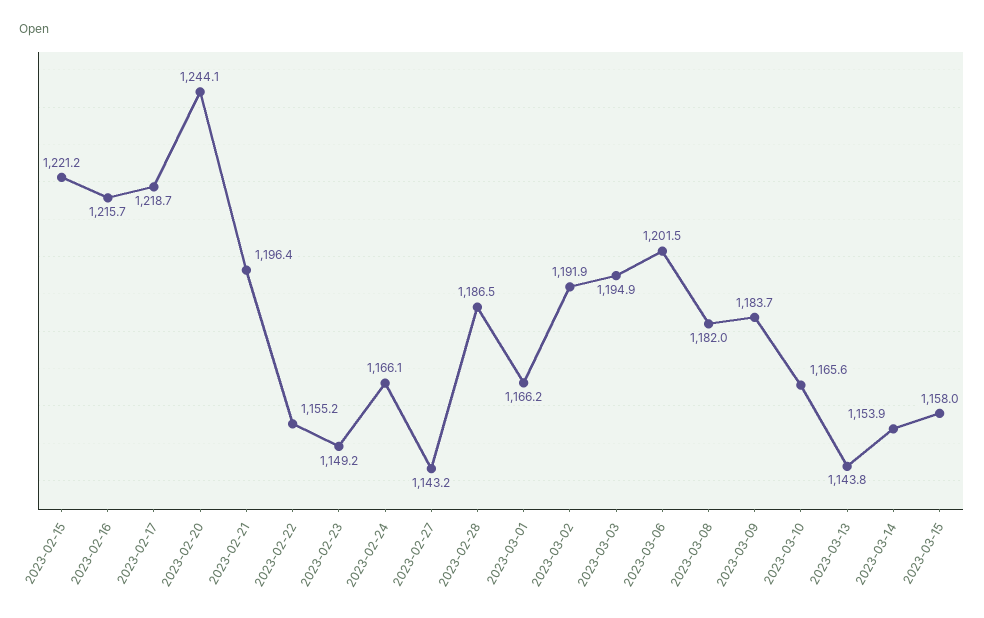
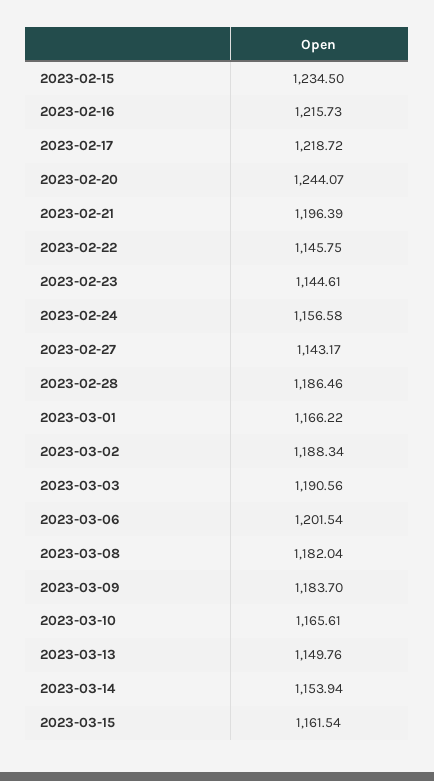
2023-02-15: 1221.2 -> 1234.5
2023-02-22: 1155.2 -> 1145.75
2023-02-23: 1149.2 -> 1144.61
2023-02-24: 1166.1 -> 1156.58
2023-03-02: 1191.9 -> 1188.34
2023-03-03: 1194.9 -> 1190.56
2023-03-13: 1143.8 -> 1149.76
2023-03-15: 1158 -> 1161.54

